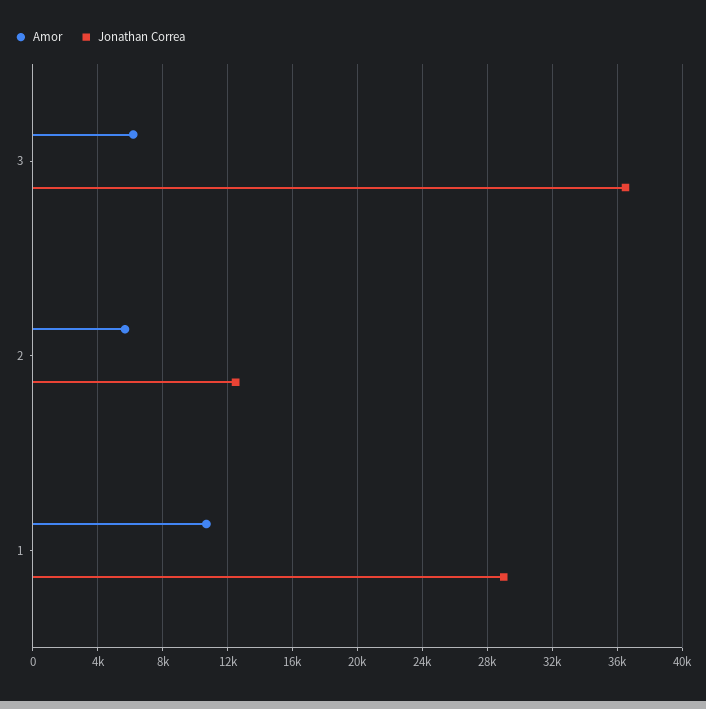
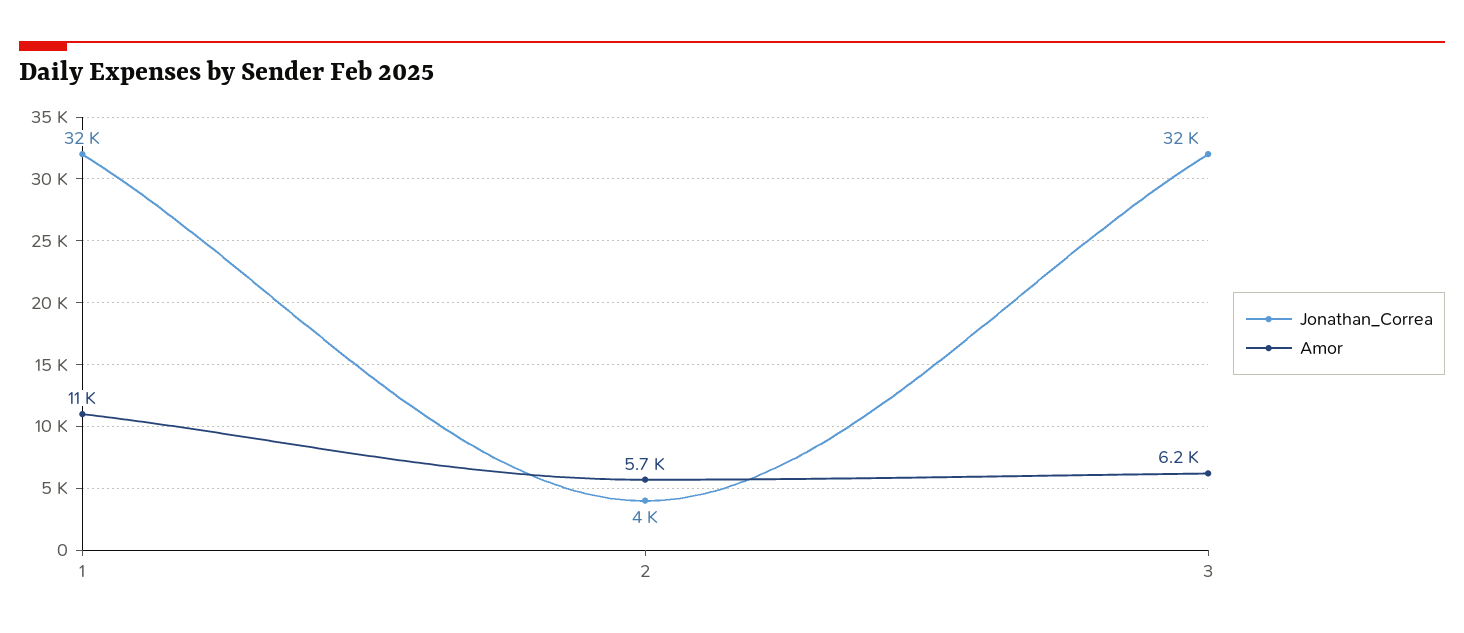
Jonathan Correa, 3: 36500 -> 32000
Jonathan Correa, 2: 12500 -> 4000
Jonathan Correa, 1: 29000 -> 32000

